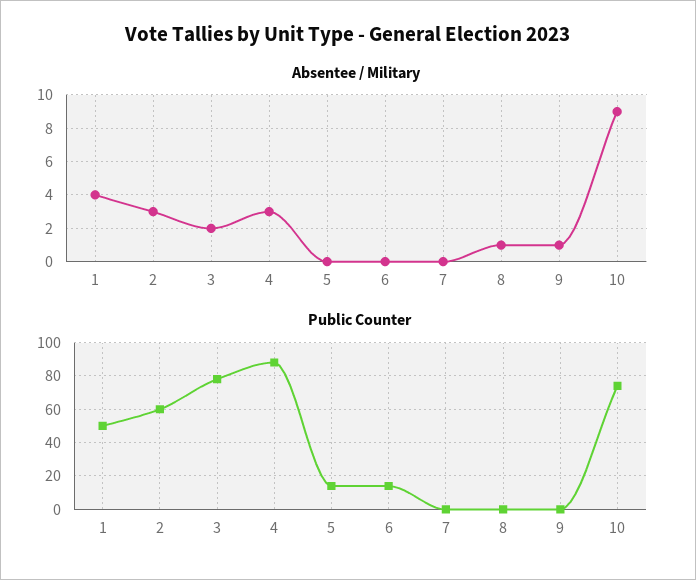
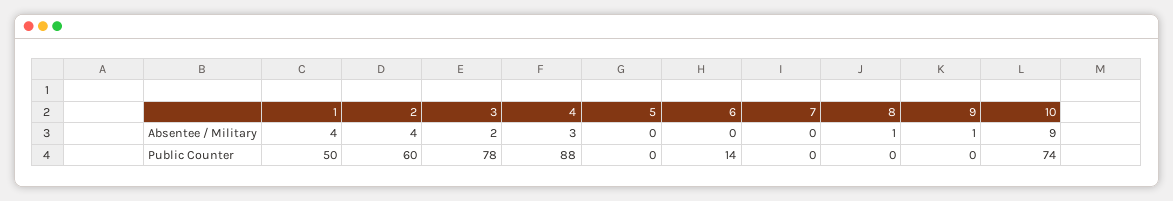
Absentee / Military, 2: 3 -> 4
Public Counter, 5: 15 -> 0

